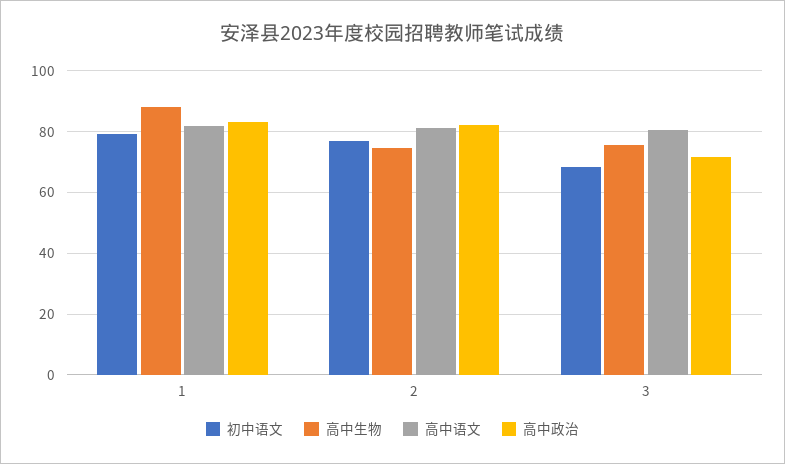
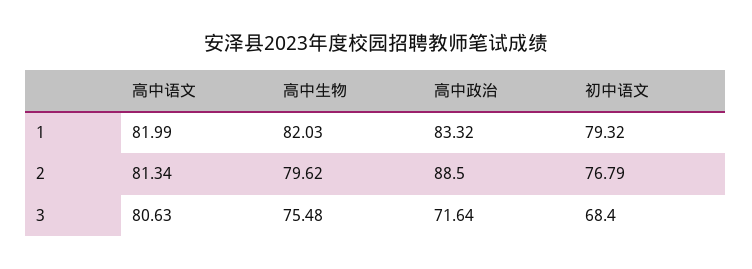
高中生物, 1: 88 -> 82.03
高中生物, 2: 74 -> 79.62
高中政治, 2: 82 -> 88.5

